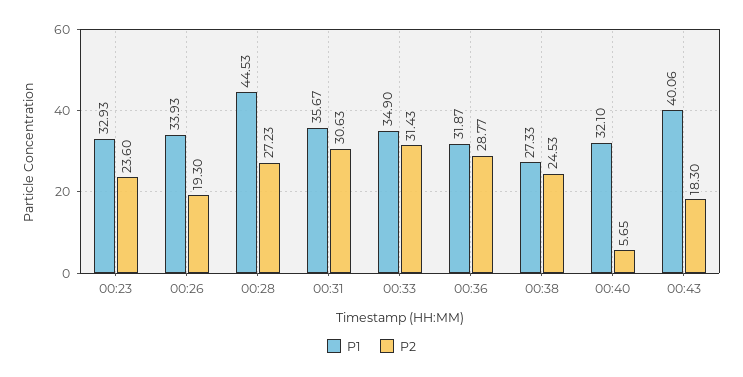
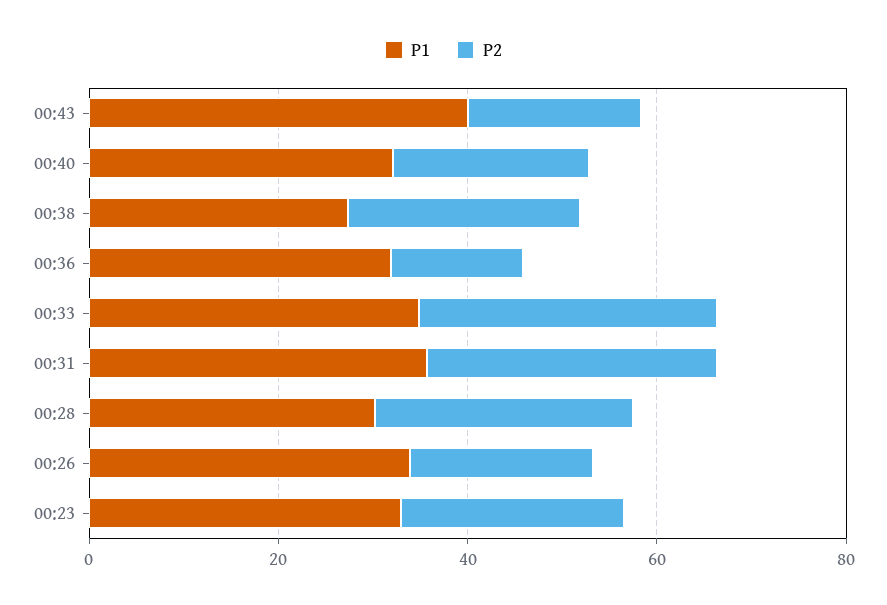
P1, 00:28: 44.53 -> 30
P2, 00:36: 28.77 -> 15
P2, 00:40: 5.65 -> 20

